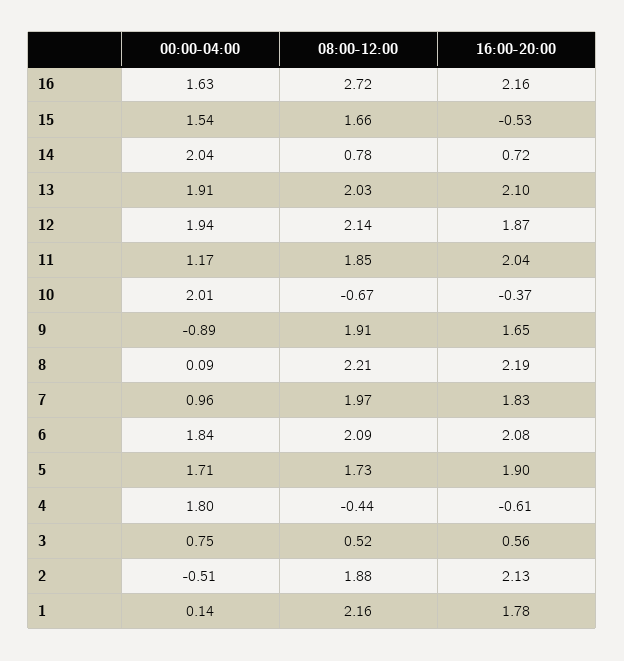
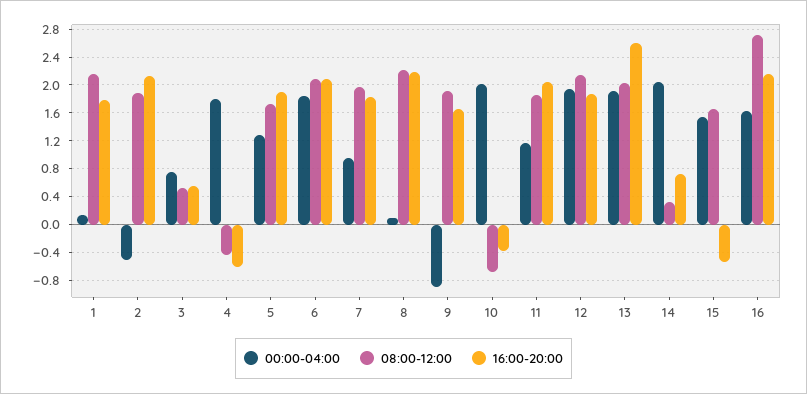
08:00-12:00, 14: 0.78 -> 0.3
16:00-20:00, 13: 2.1 -> 2.6
00:00-04:00, 5: 1.71 -> 1.3

